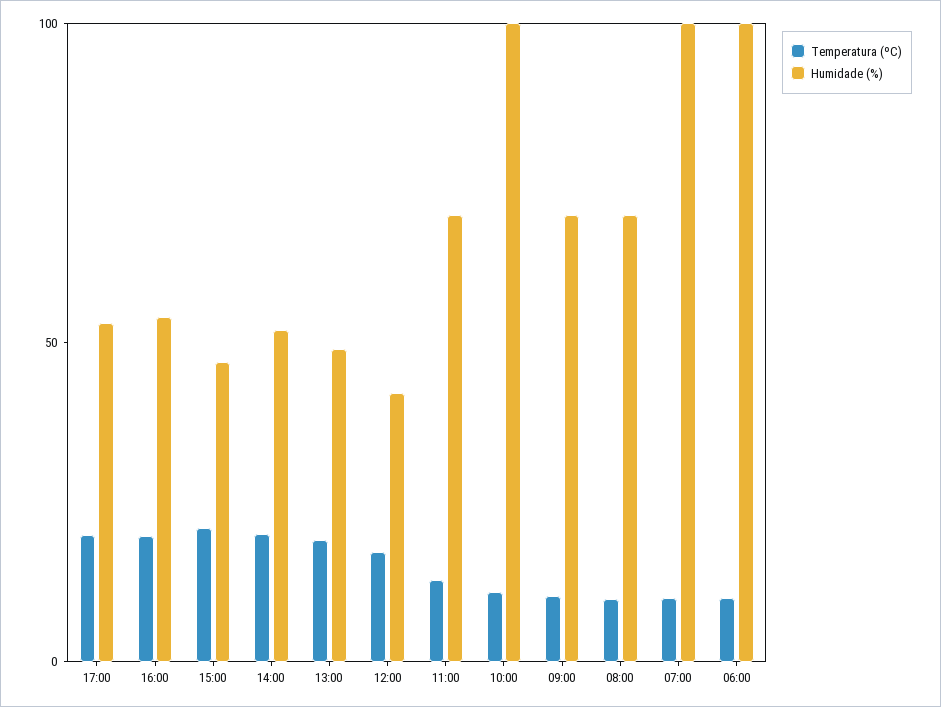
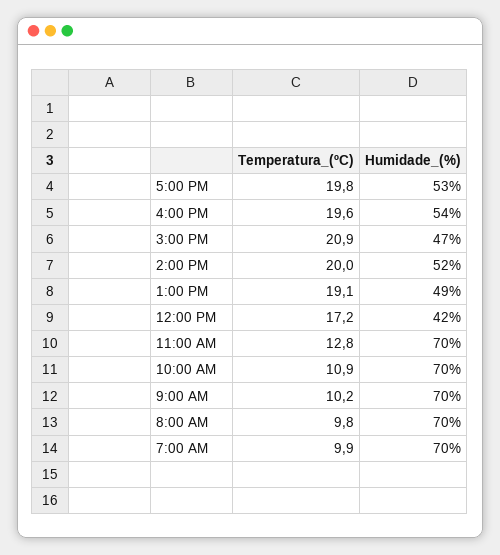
Humidade (%), 10:00: 100 -> 70
Humidade (%), 07:00: 100 -> 70
Temperatura (ºC), 06:00: 10 -> none
Humidade (%), 06:00: 100 -> none

